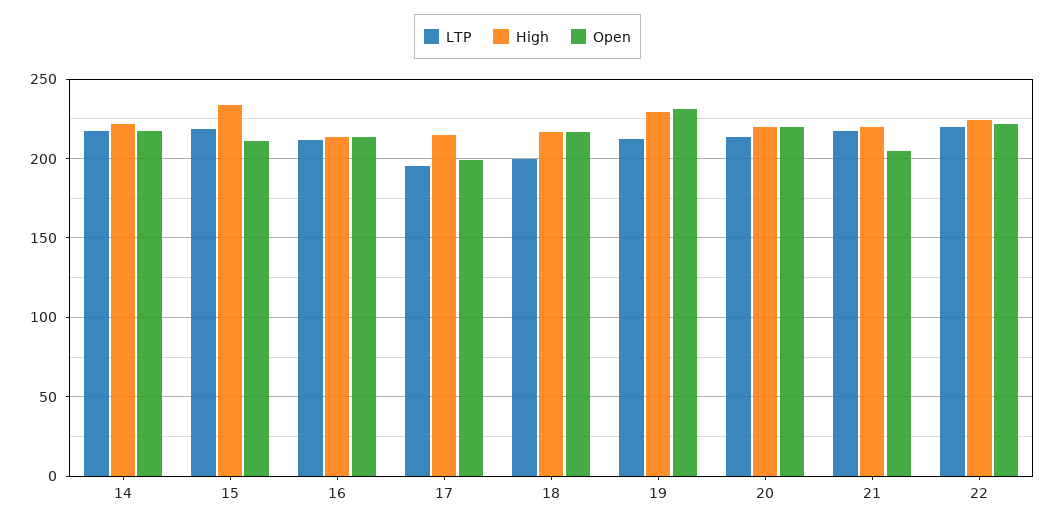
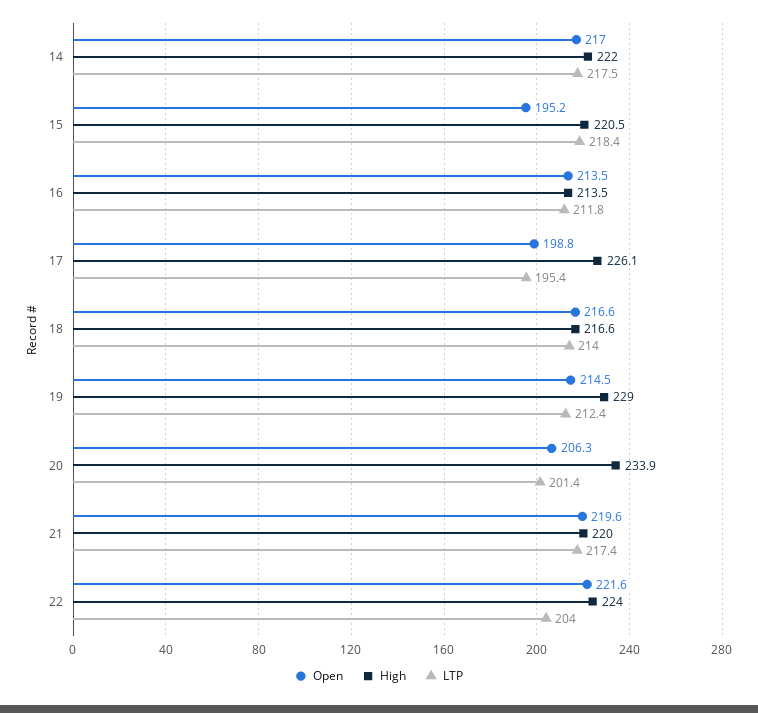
High, 15: 235 -> 220.5
Open, 15: 210 -> 195.2
High, 17: 215 -> 226.1
LTP, 18: 200 -> 214
Open, 19: 230 -> 214.5
LTP, 20: 215 -> 201.4
High, 20: 220 -> 233.9
Open, 20: 220 -> 206.3
Open, 21: 205 -> 219.6
LTP, 22: 220 -> 204

